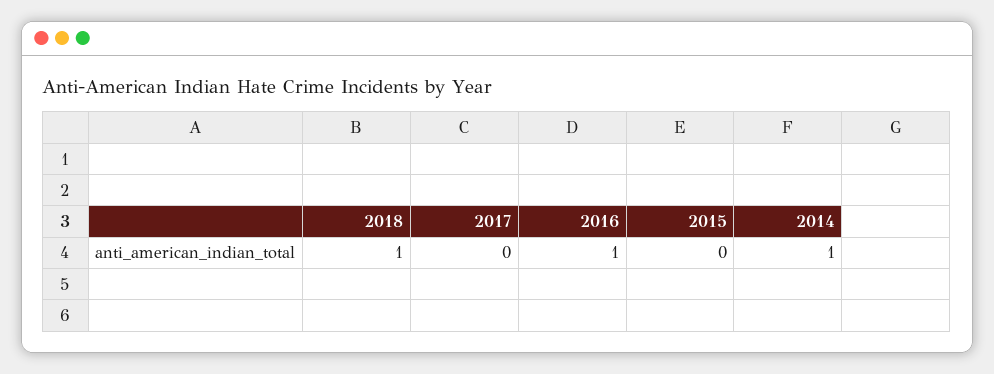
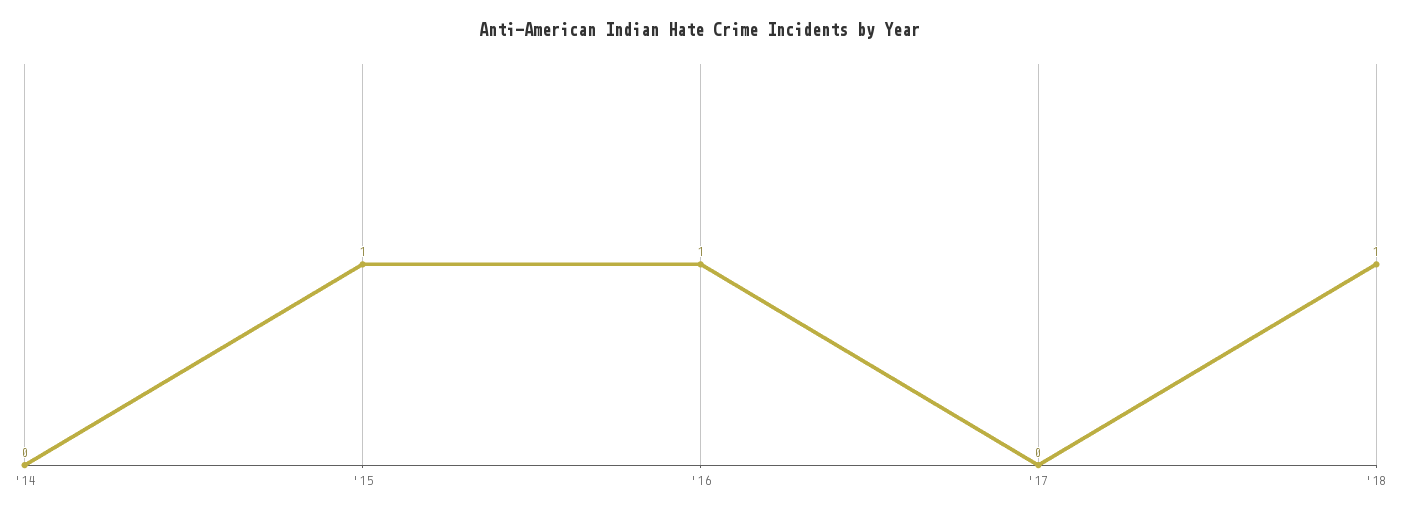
2015: 0 -> 1
2014: 1 -> 0

